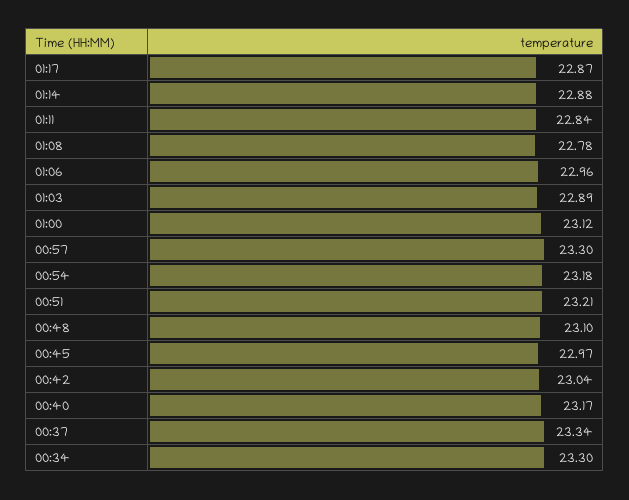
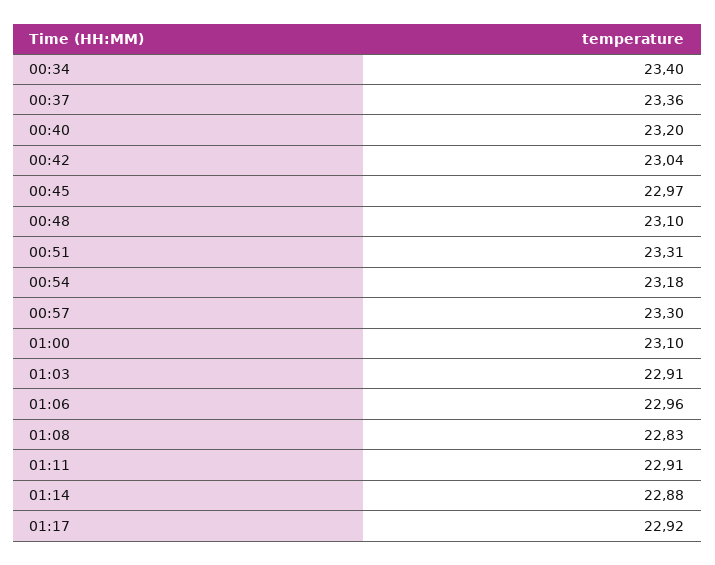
01:17: 22.87 -> 22.92
01:11: 22.84 -> 22.91
01:08: 22.78 -> 22.83
01:03: 22.89 -> 22.91
01:00: 23.12 -> 23.1
00:51: 23.21 -> 23.31
00:40: 23.17 -> 23.2
00:37: 23.34 -> 23.36
00:34: 23.3 -> 23.4

